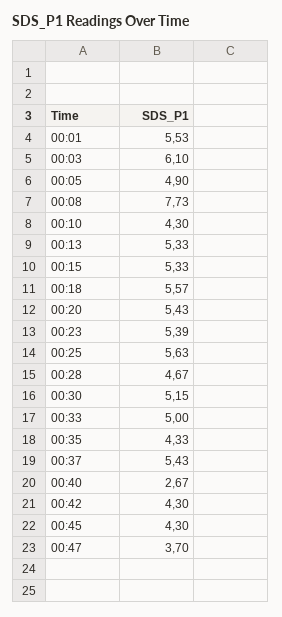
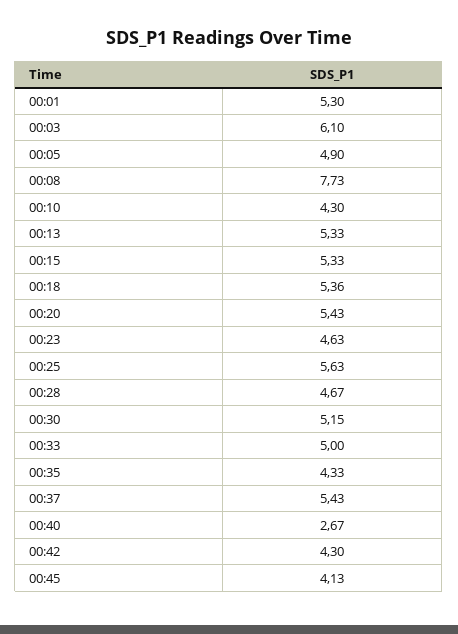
00:01: 5.53 -> 5.3
00:18: 5.57 -> 5.36
00:23: 5.39 -> 4.63
00:45: 4.3 -> 4.13
00:47: 3.7 -> none

